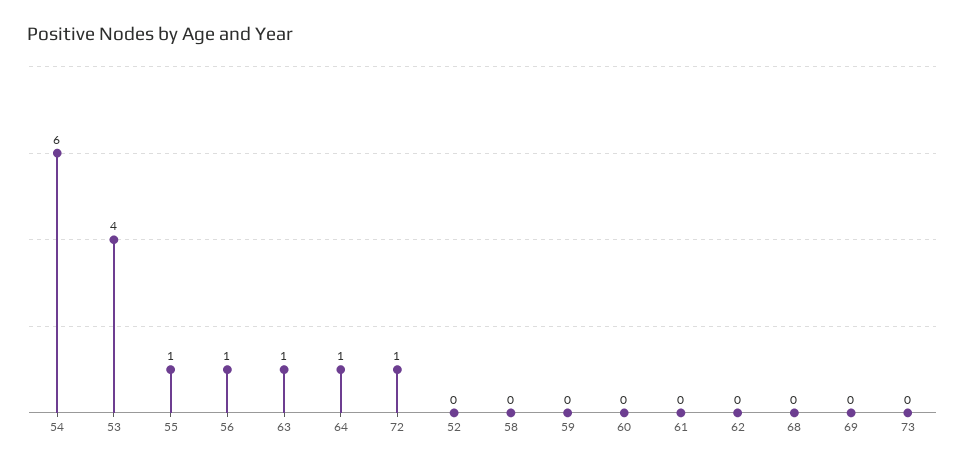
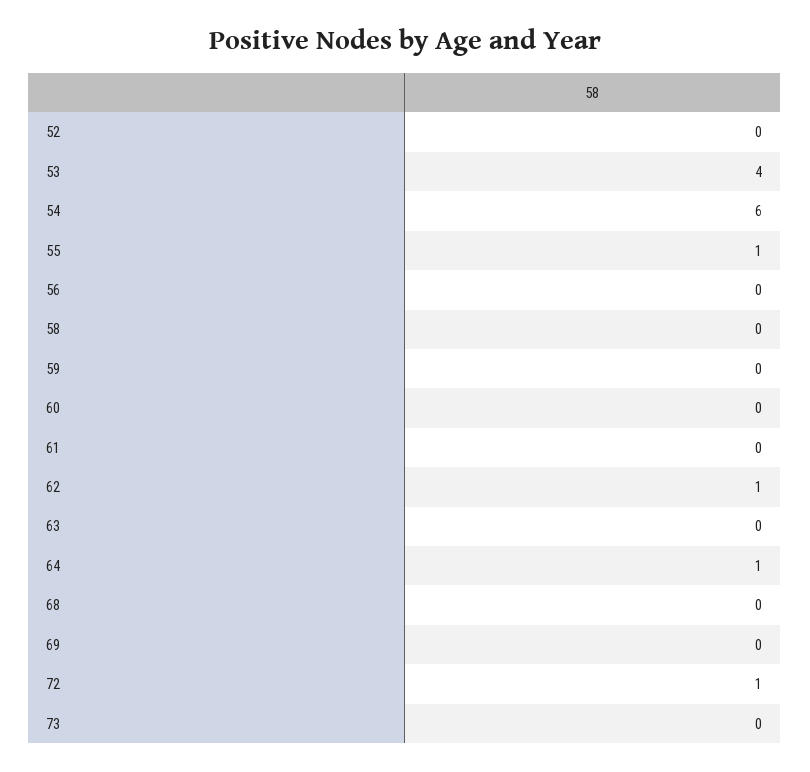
56: 1 -> 0
63: 1 -> 0
62: 0 -> 1

